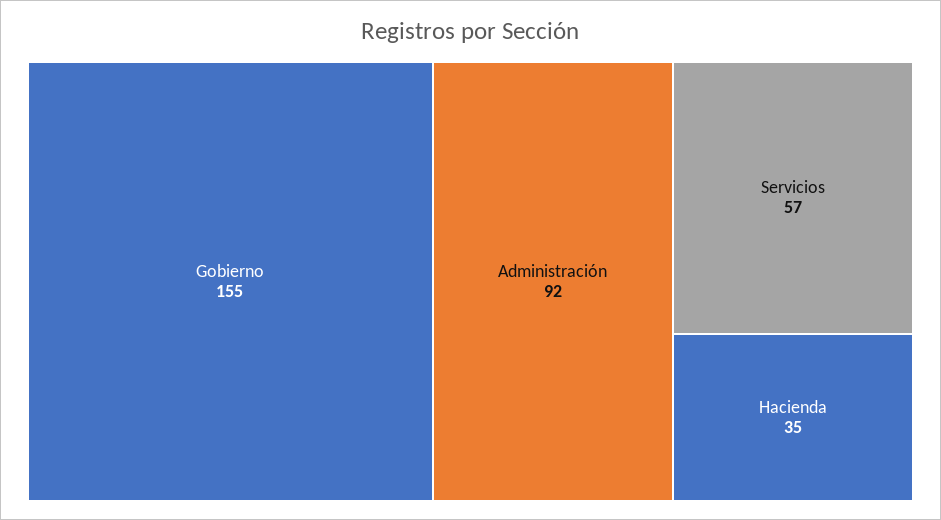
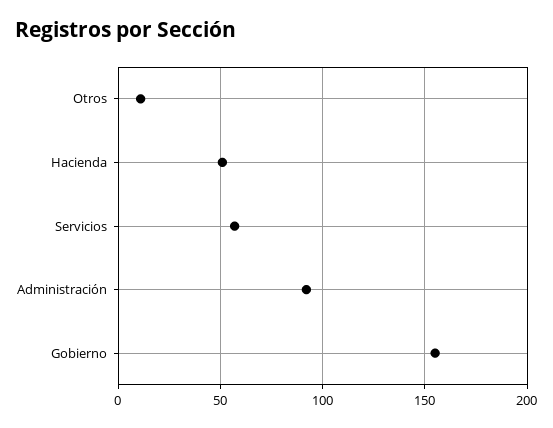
Hacienda: 35 -> 50
Otros: none -> 10

